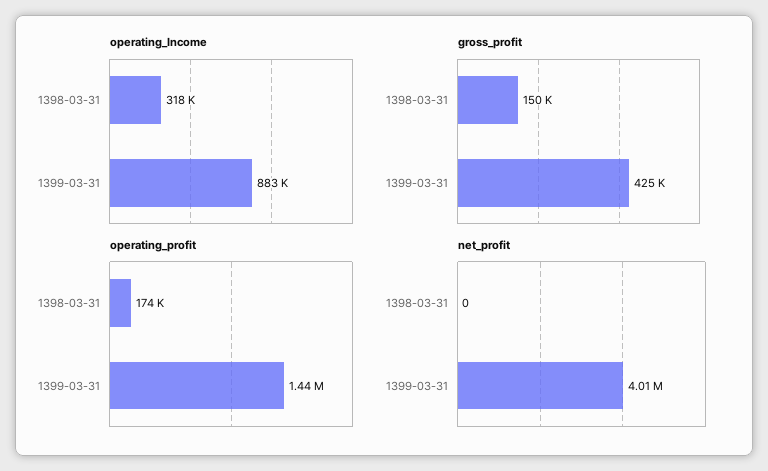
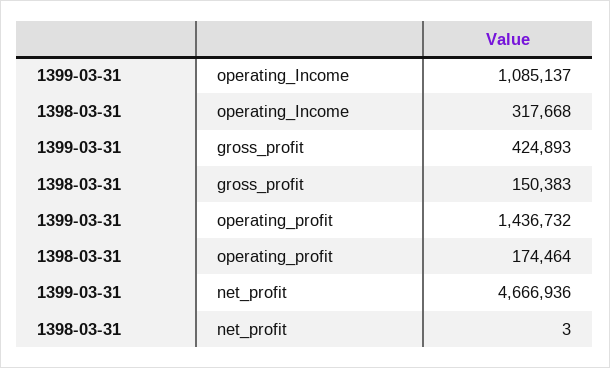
operating_Income, 1399-03-31: 883000 -> 1085137
net_profit, 1398-03-31: 0 -> 3
net_profit, 1399-03-31: 4010000 -> 4666936

